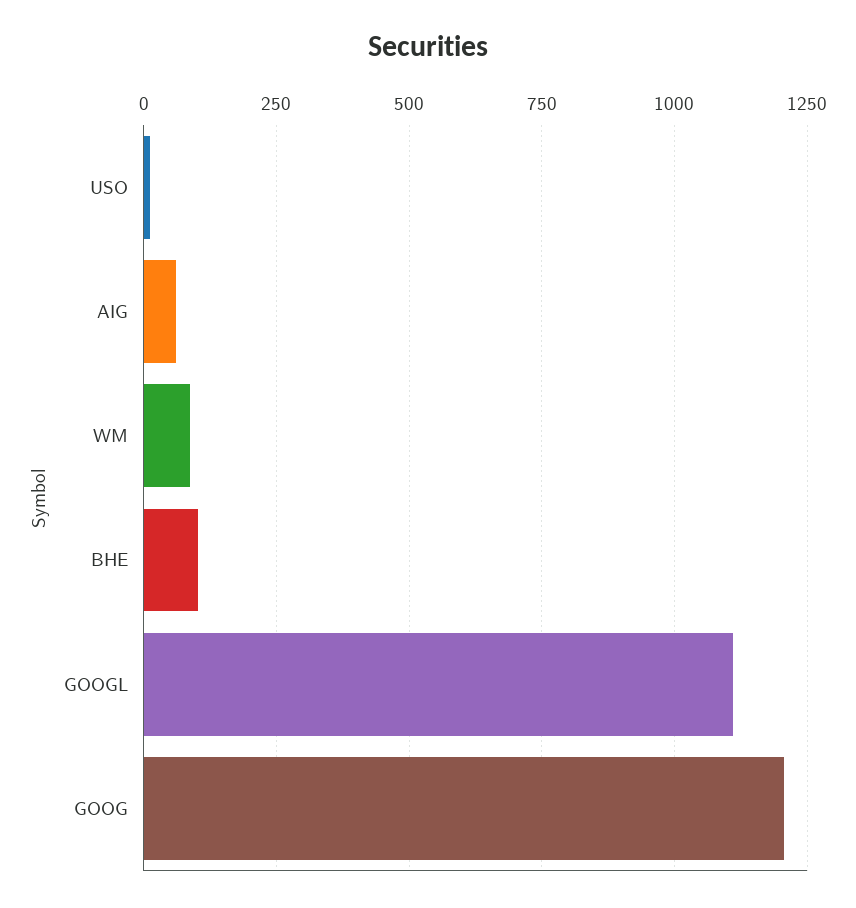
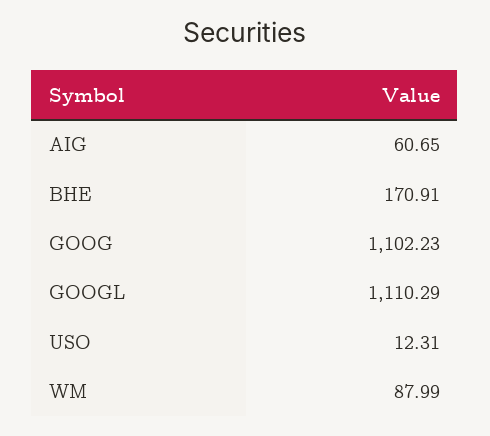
BHE: 100 -> 170.91
GOOG: 1200 -> 1102.23

